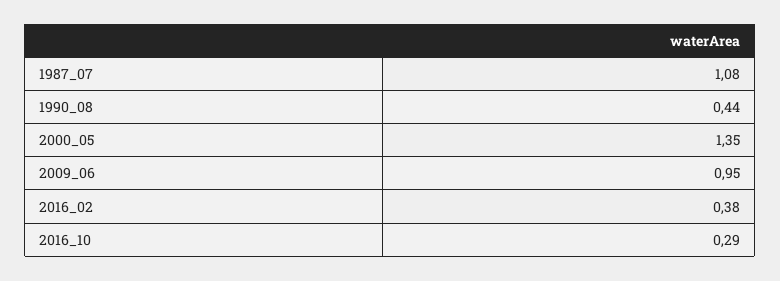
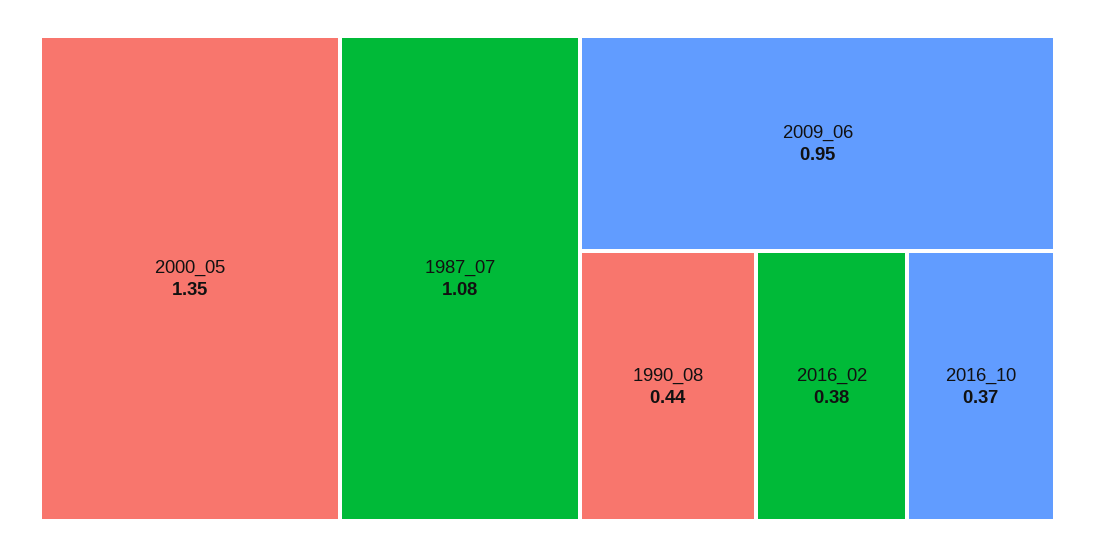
2016_10: 0.29 -> 0.37

